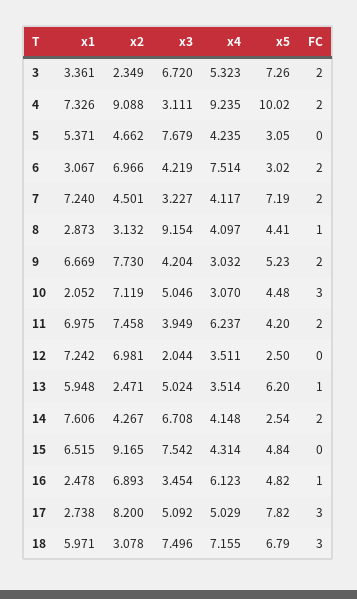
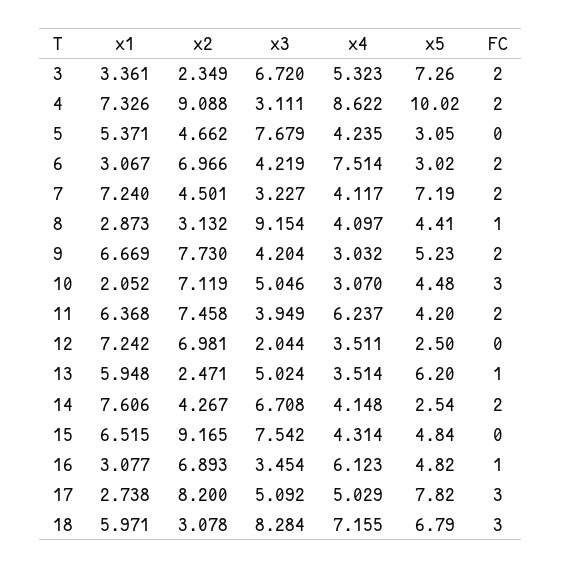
x4, 4: 9.235 -> 8.622
x1, 11: 6.975 -> 6.368
x1, 16: 2.478 -> 3.077
x3, 18: 7.496 -> 8.284

